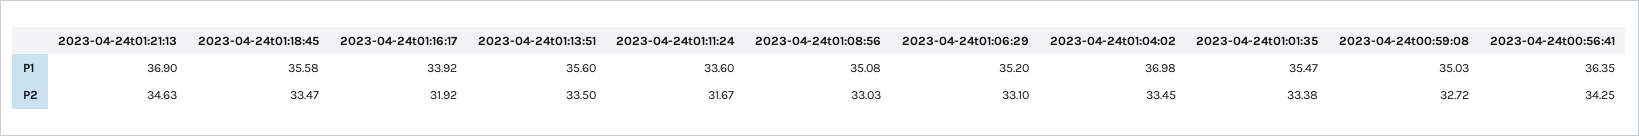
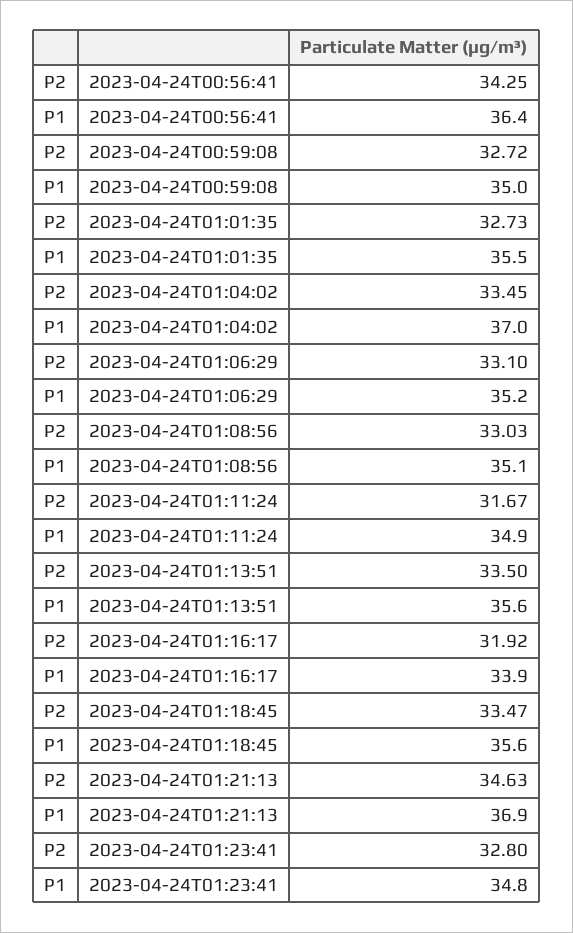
2023-04-24t01:11:24, P1: 33.6 -> 34.9
2023-04-24t01:01:35, P2: 33.38 -> 32.73
2023-04-24T01:23:41, P2: none -> 32.8
2023-04-24T01:23:41, P1: none -> 34.8

